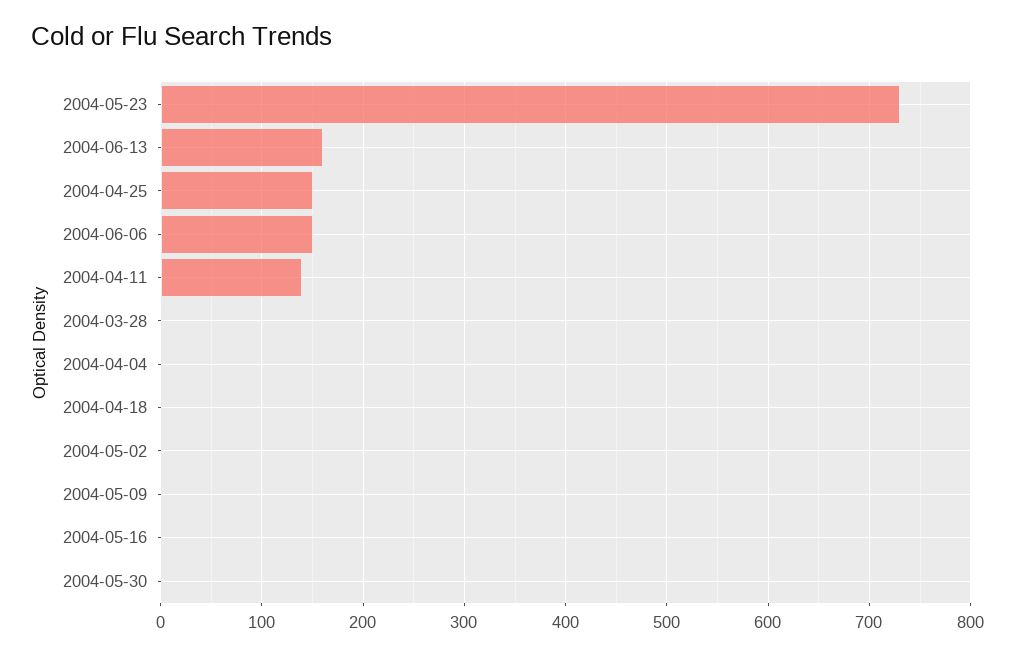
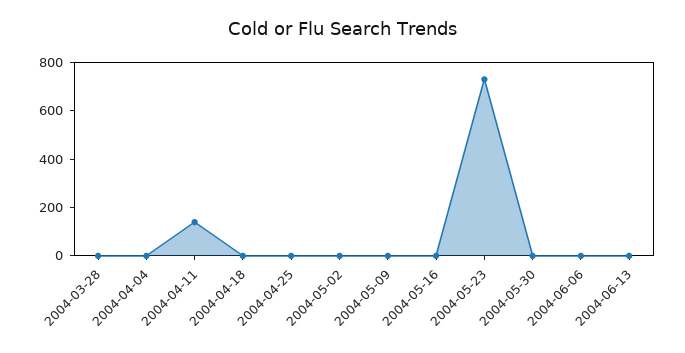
2004-06-13: 160 -> 0
2004-04-25: 150 -> 0
2004-06-06: 150 -> 0

